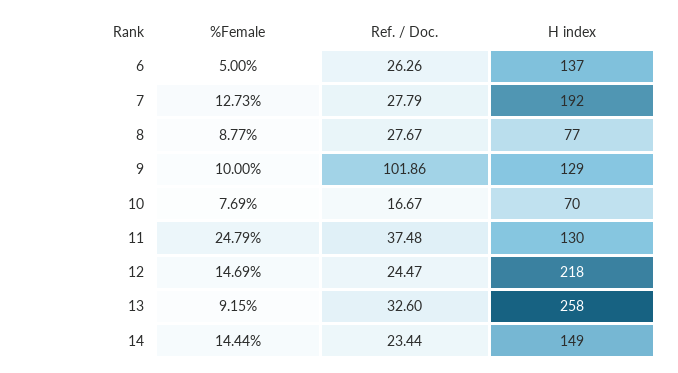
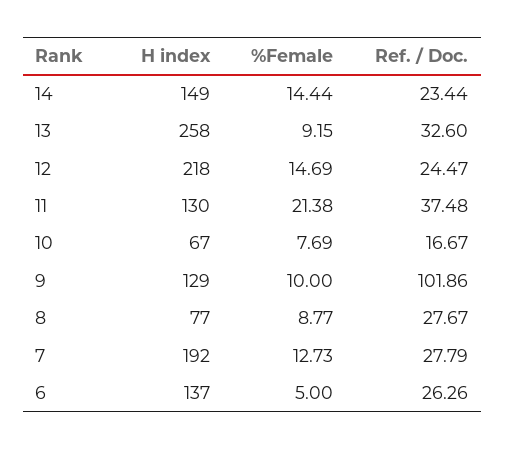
H index, 10: 70 -> 67
%Female, 11: 24.79 -> 21.38

